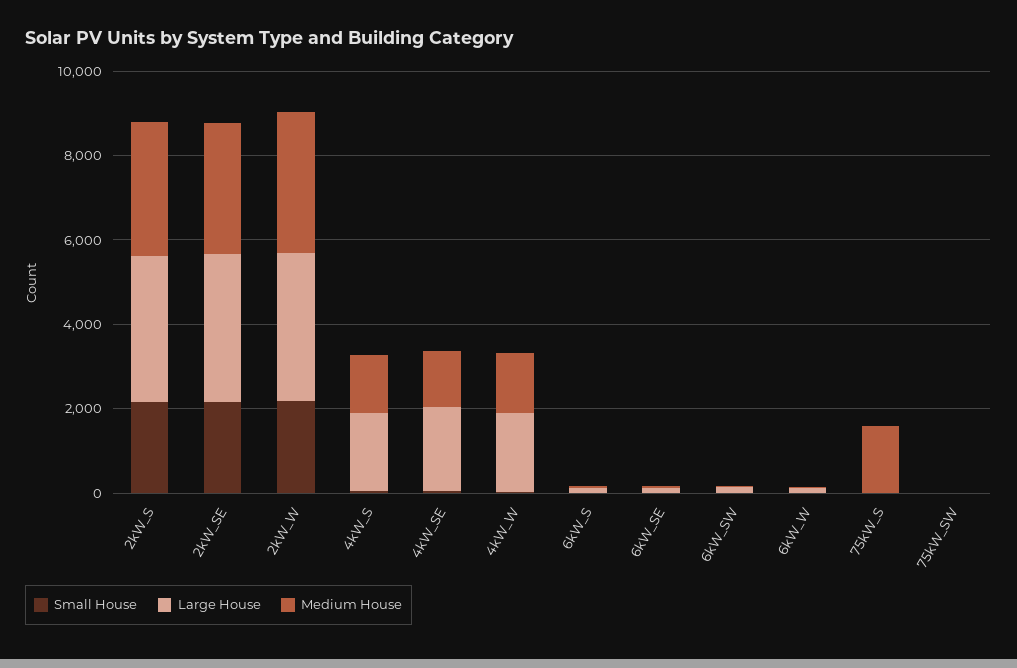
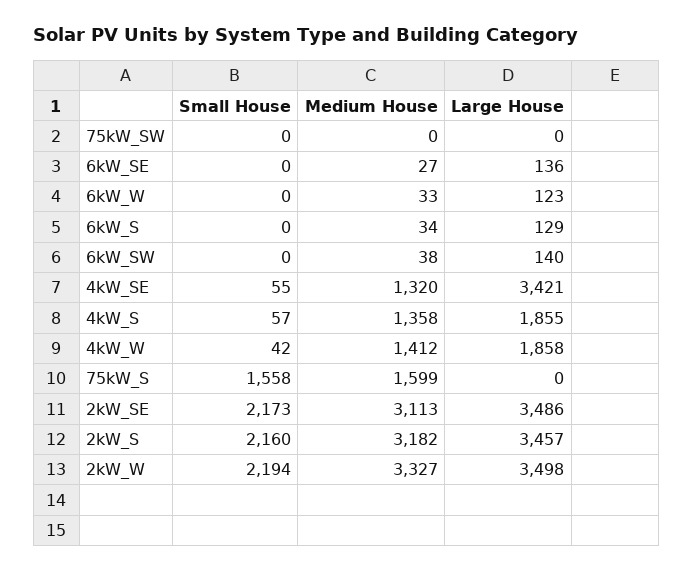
Large House, 4kW_SE: 2000 -> 3421
Small House, 75kW_S: 0 -> 1558

